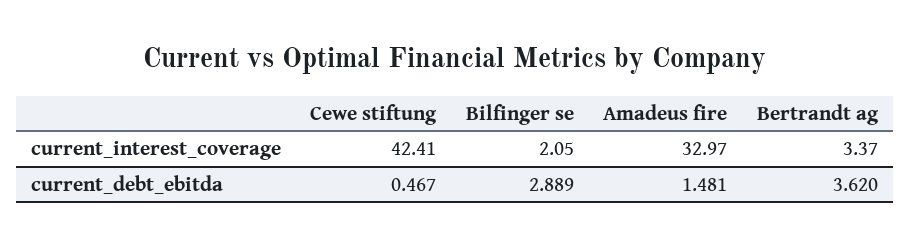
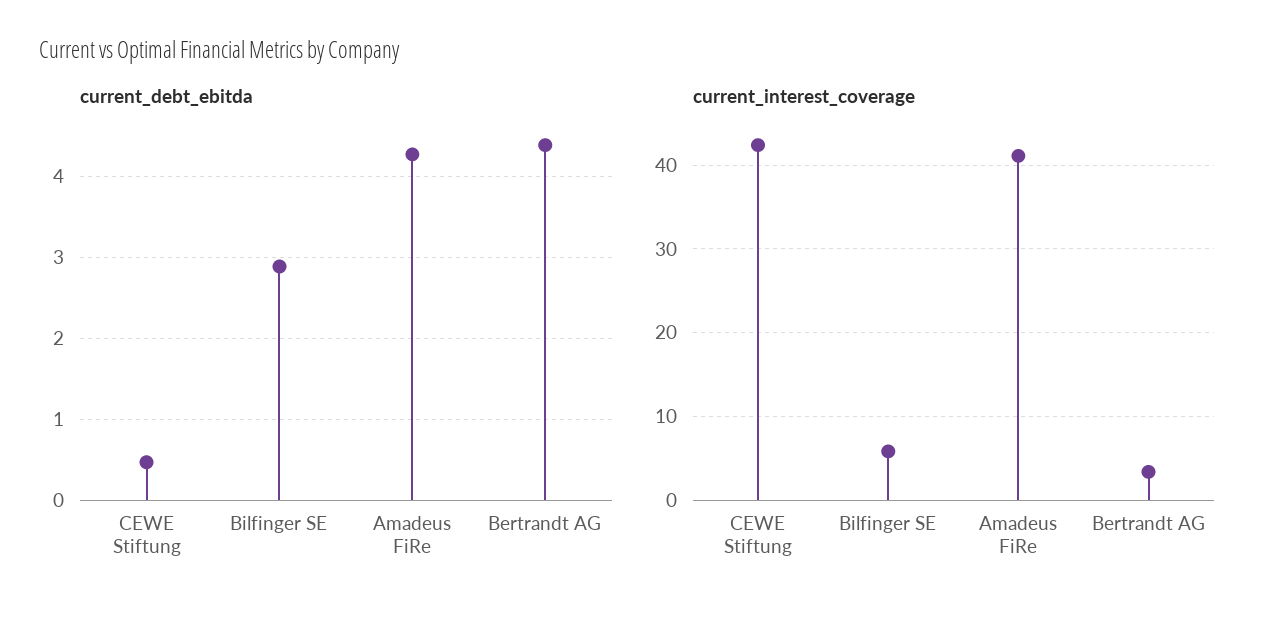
current_interest_coverage, Bilfinger se: 2.05 -> 6
current_interest_coverage, Amadeus fire: 32.97 -> 41
current_debt_ebitda, Amadeus fire: 1.481 -> 4.3
current_debt_ebitda, Bertrandt ag: 3.62 -> 4.4

